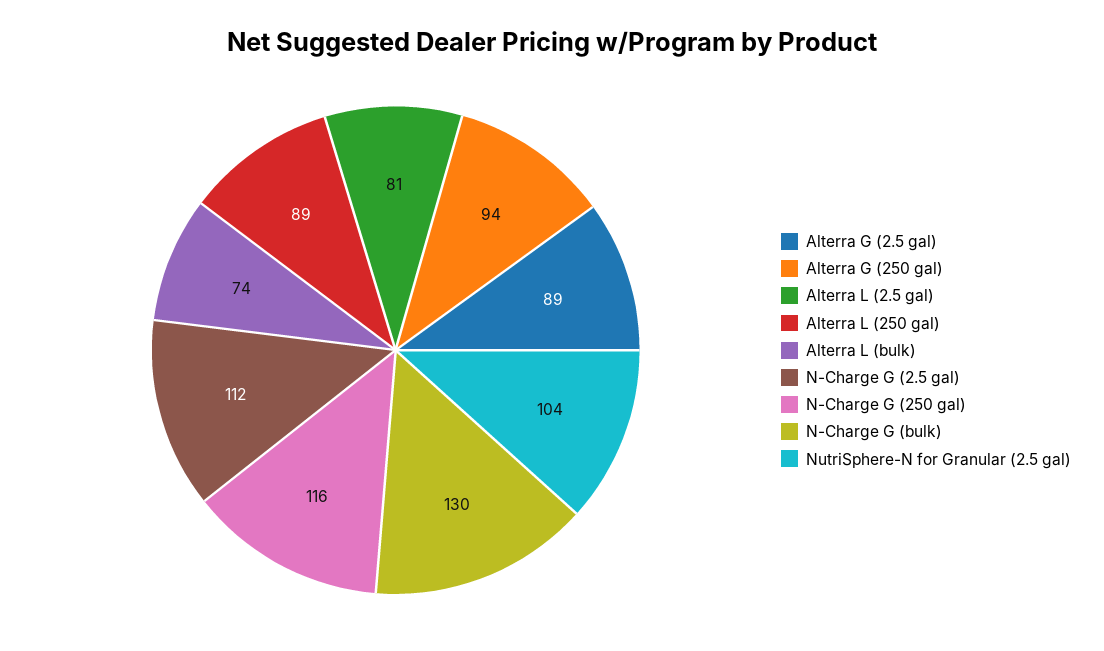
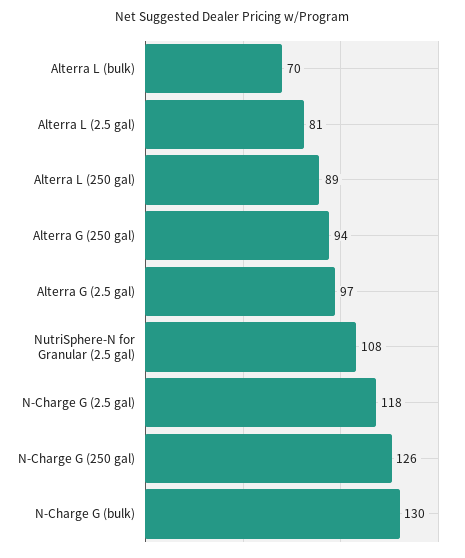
Alterra G (2.5 gal): 89 -> 97
Alterra L (bulk): 74 -> 70
N-Charge G (2.5 gal): 112 -> 118
N-Charge G (250 gal): 116 -> 126
NutriSphere-N for Granular (2.5 gal): 104 -> 108

